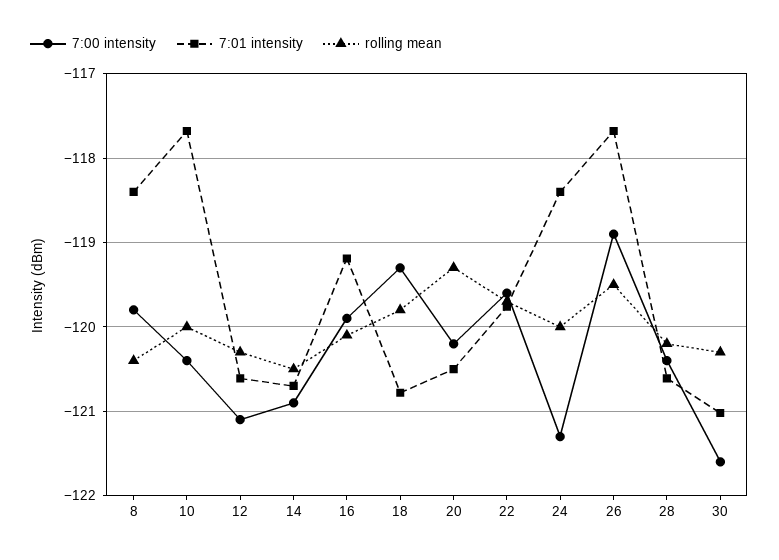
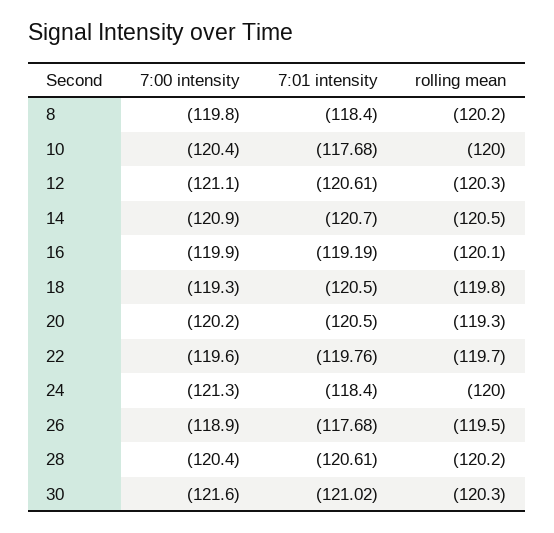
rolling mean, 8: -120.4 -> -120.2
7:01 intensity, 18: -120.8 -> -120.5

